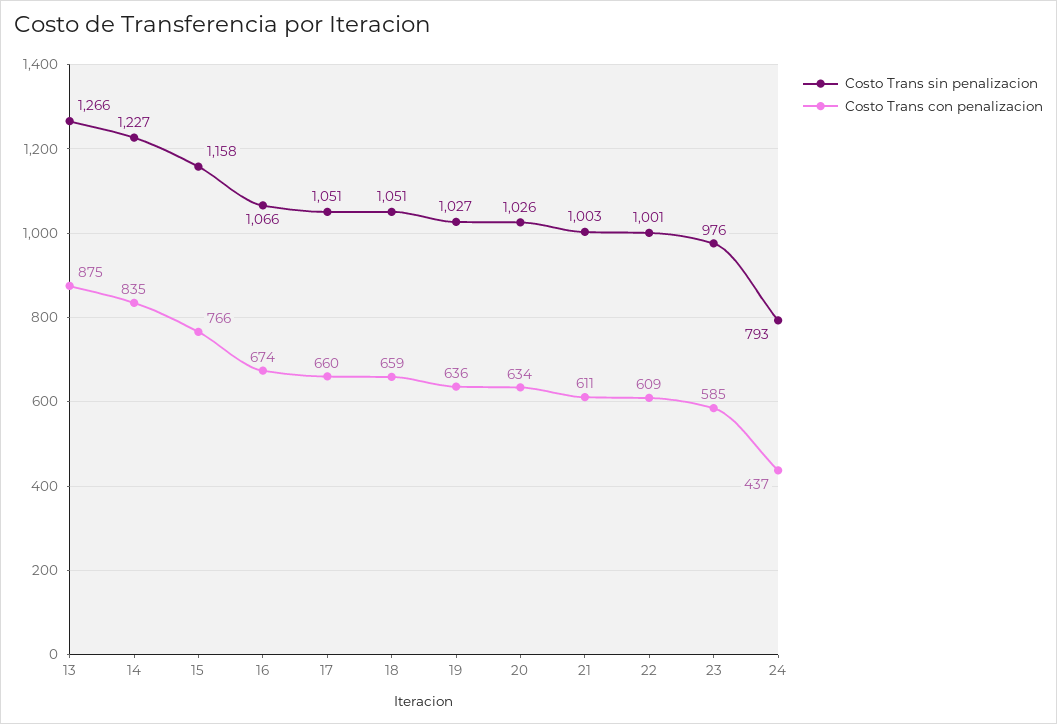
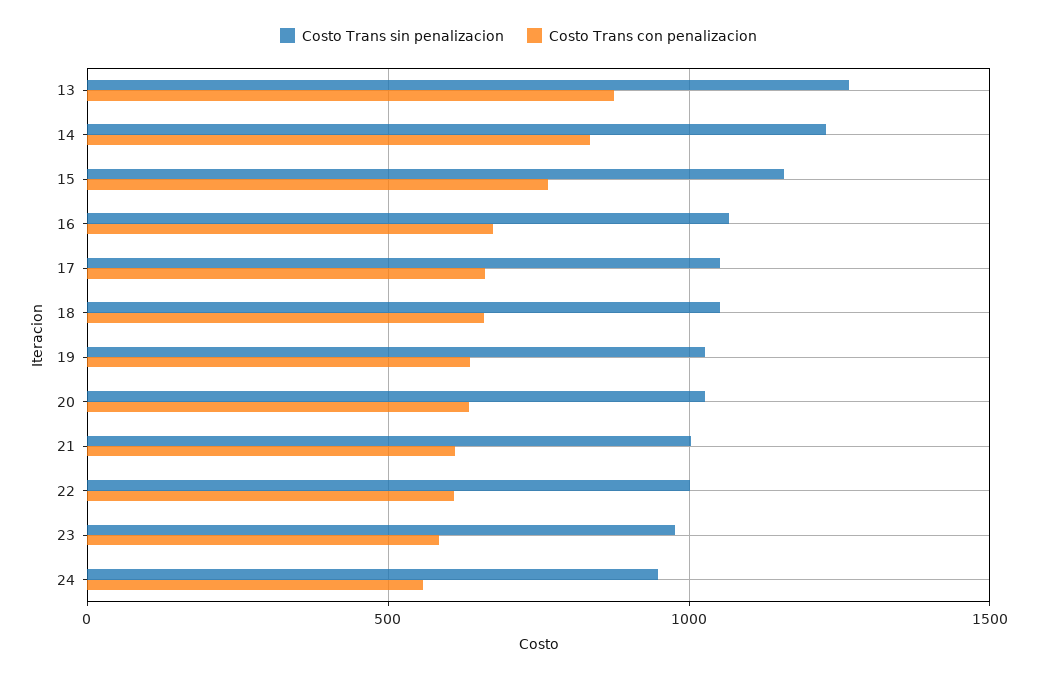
Costo Trans sin penalizacion, 24: 793 -> 950
Costo Trans con penalizacion, 24: 437 -> 550

